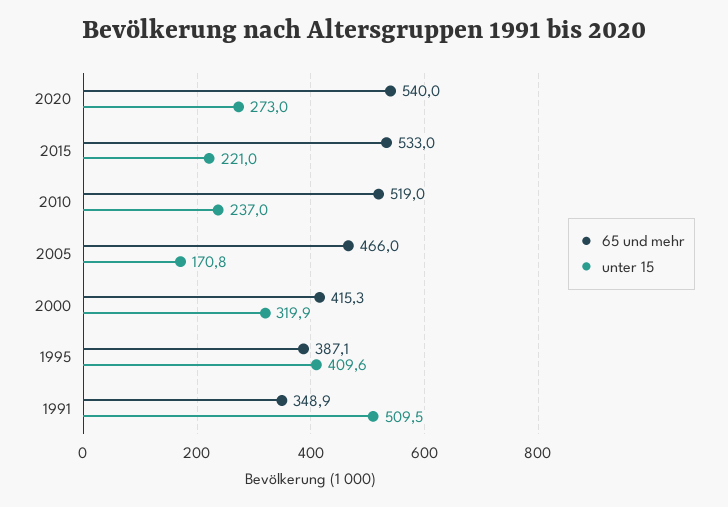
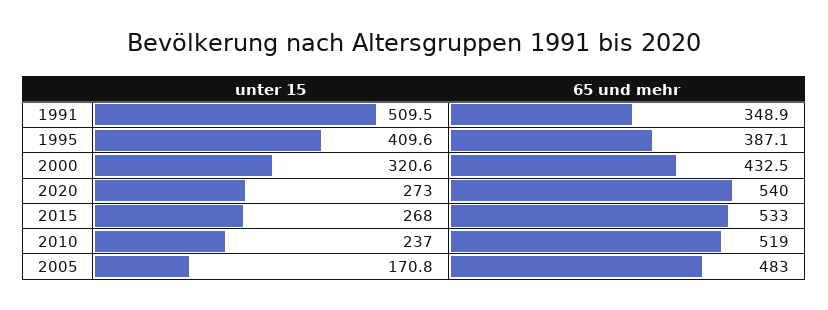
unter 15, 2015: 221 -> 268
65 und mehr, 2005: 466 -> 483
65 und mehr, 2000: 415.3 -> 432.5
unter 15, 2000: 319.9 -> 320.6

